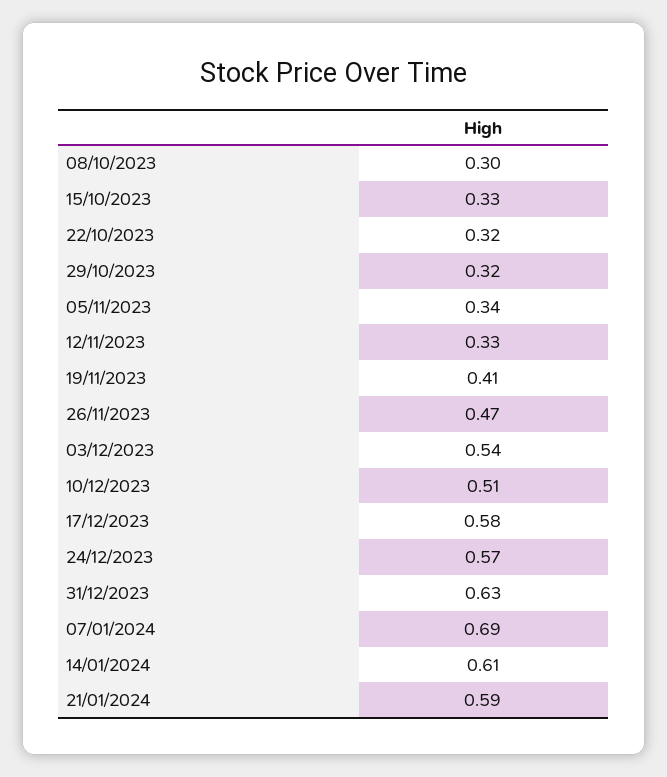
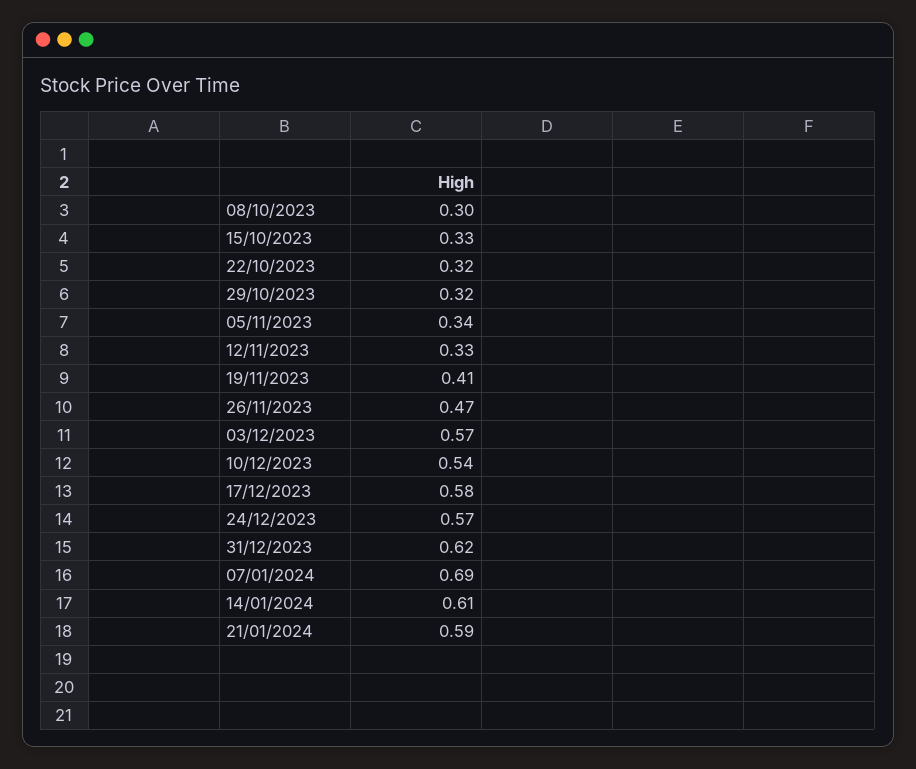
03/12/2023: 0.54 -> 0.57
10/12/2023: 0.51 -> 0.54
31/12/2023: 0.63 -> 0.62

